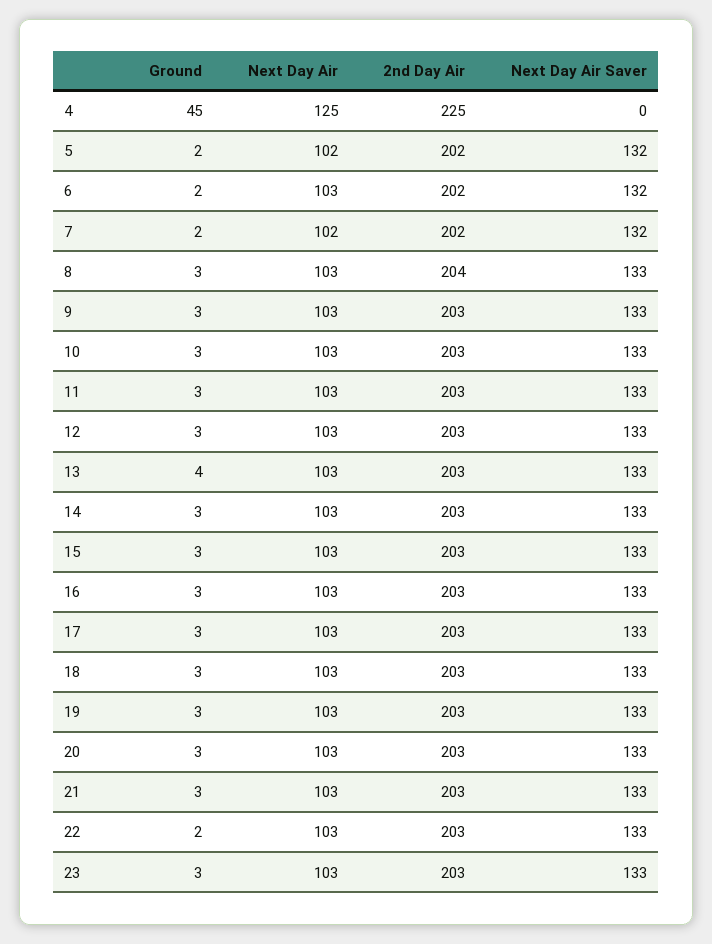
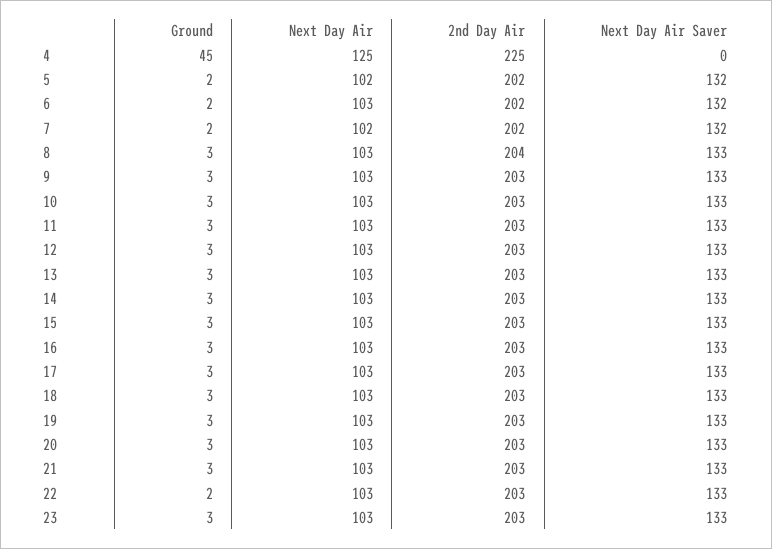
Ground, 13: 4 -> 3

